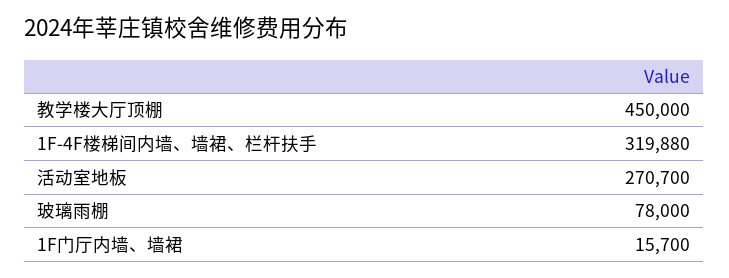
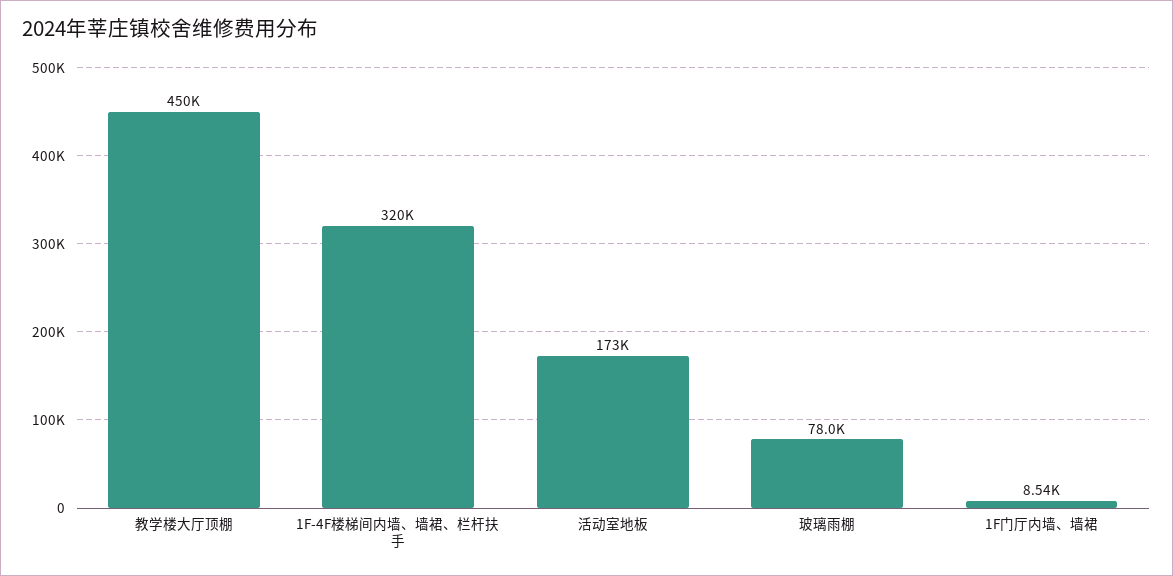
活动室地板: 270700 -> 173000
1F门厅内墙、墙裙: 15700 -> 8540

